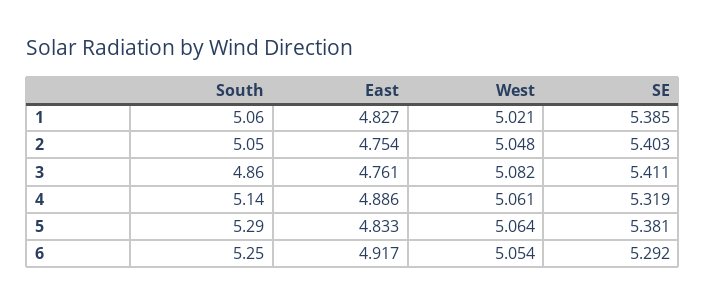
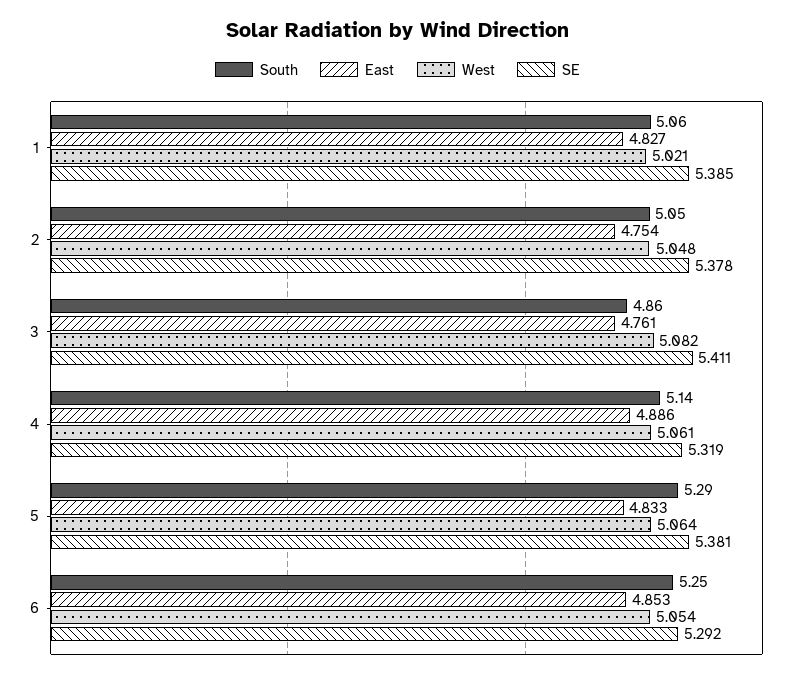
SE, 2: 5.403 -> 5.378
East, 6: 4.917 -> 4.853

